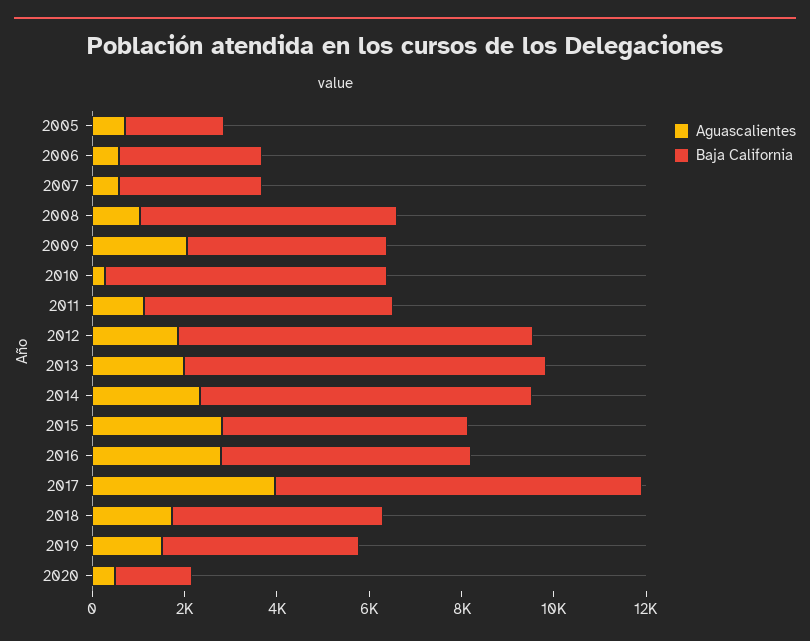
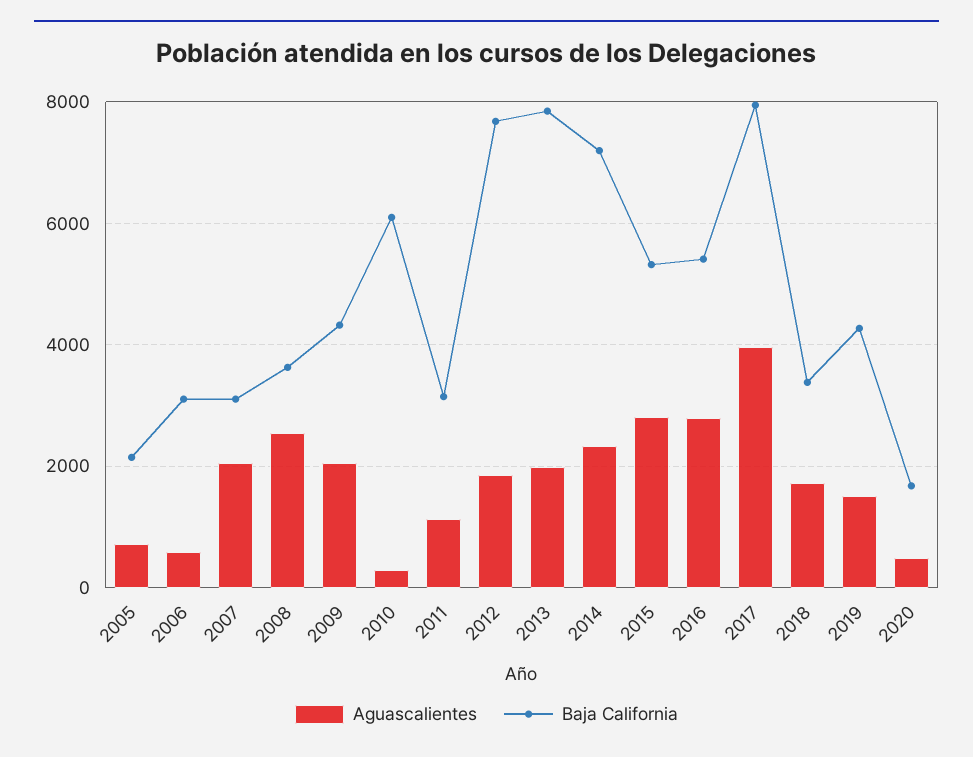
Aguascalientes, 2007: 500 -> 2000
Aguascalientes, 2008: 1000 -> 2600
Baja California, 2008: 5500 -> 3600
Baja California, 2011: 5500 -> 3200
Baja California, 2018: 4500 -> 3400

